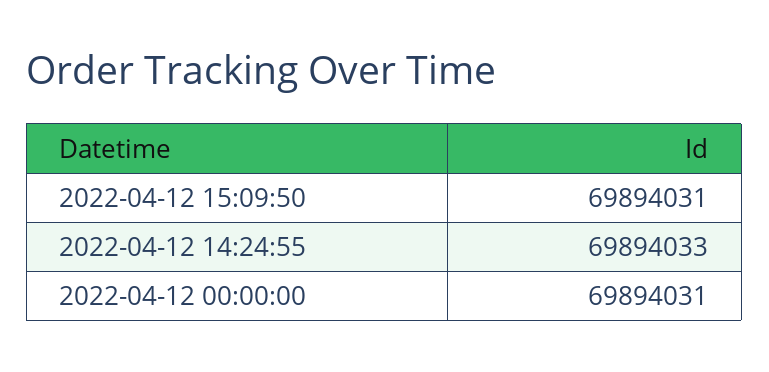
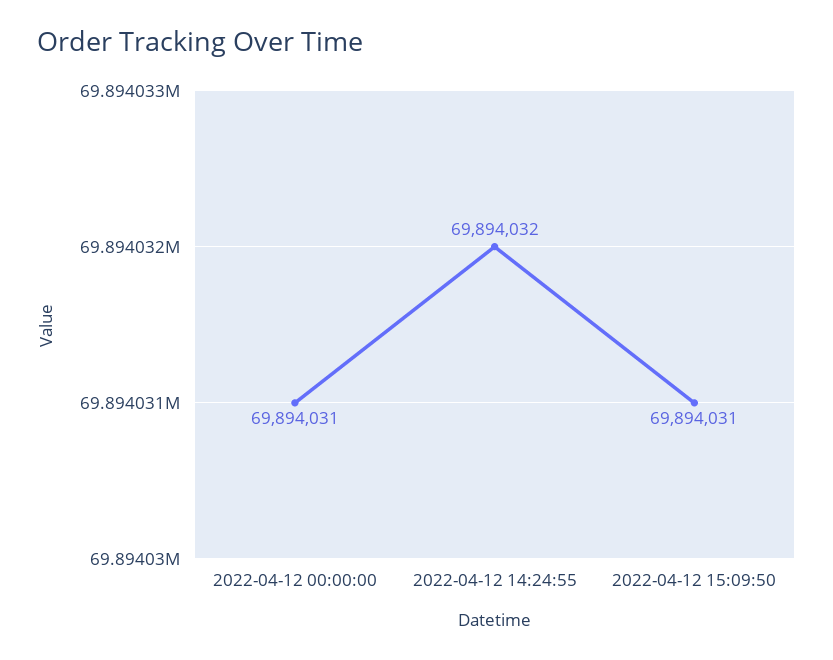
2022-04-12 14:24:55: 69894033 -> 69894032

